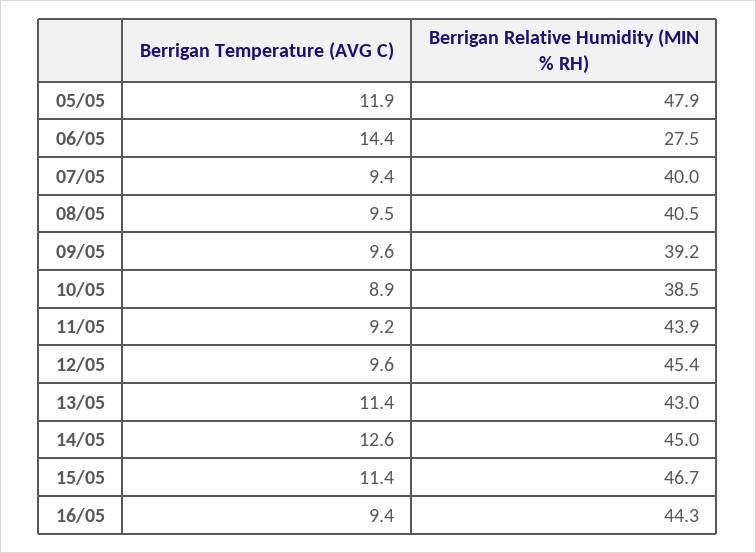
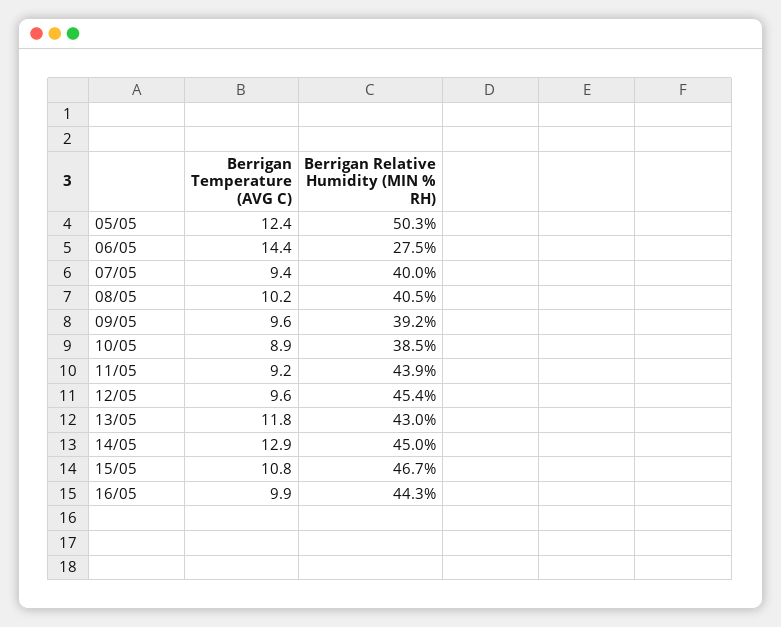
Berrigan Temperature (AVG C), 05/05: 11.9 -> 12.4
Berrigan Relative Humidity (MIN % RH), 05/05: 47.9 -> 50.3
Berrigan Temperature (AVG C), 08/05: 9.5 -> 10.2
Berrigan Temperature (AVG C), 13/05: 11.4 -> 11.8
Berrigan Temperature (AVG C), 14/05: 12.6 -> 12.9
Berrigan Temperature (AVG C), 15/05: 11.4 -> 10.8
Berrigan Temperature (AVG C), 16/05: 9.4 -> 9.9

